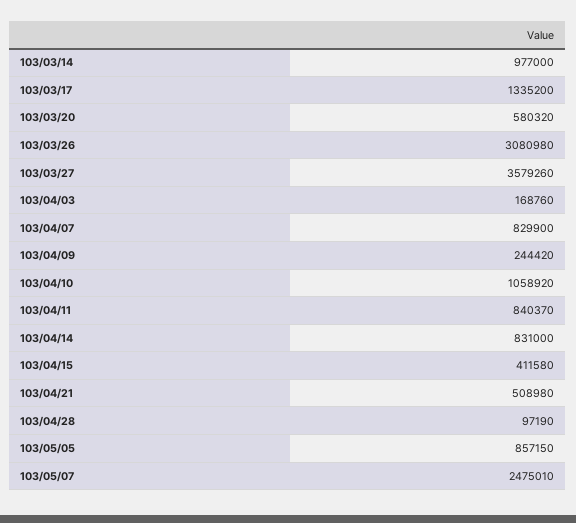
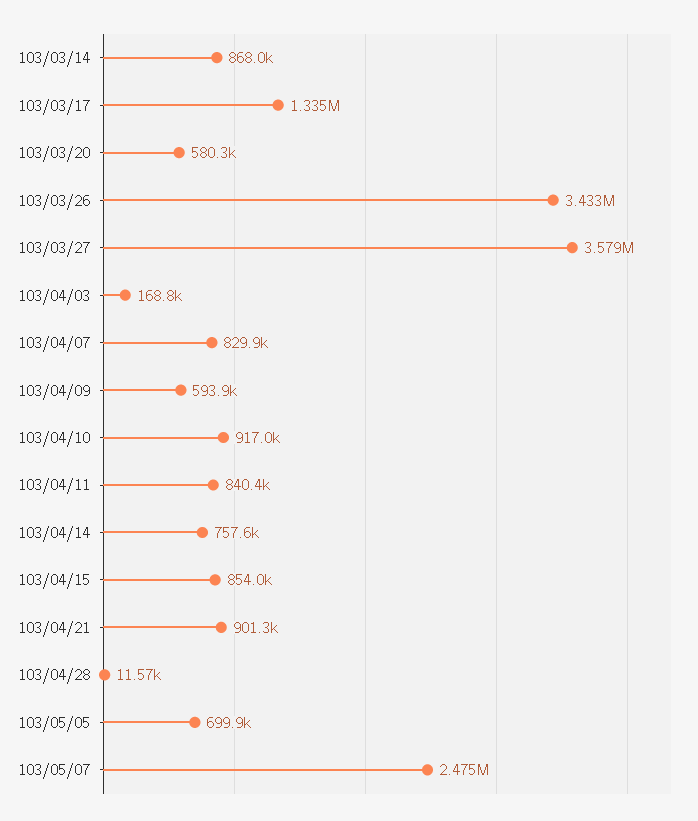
103/03/14: 977000 -> 868000
103/03/26: 3080980 -> 3433000
103/04/09: 244420 -> 593900
103/04/10: 1058920 -> 917000
103/04/14: 831000 -> 757600
103/04/15: 411580 -> 854000
103/04/21: 508980 -> 901300
103/04/28: 97190 -> 11570
103/05/05: 857150 -> 699900

